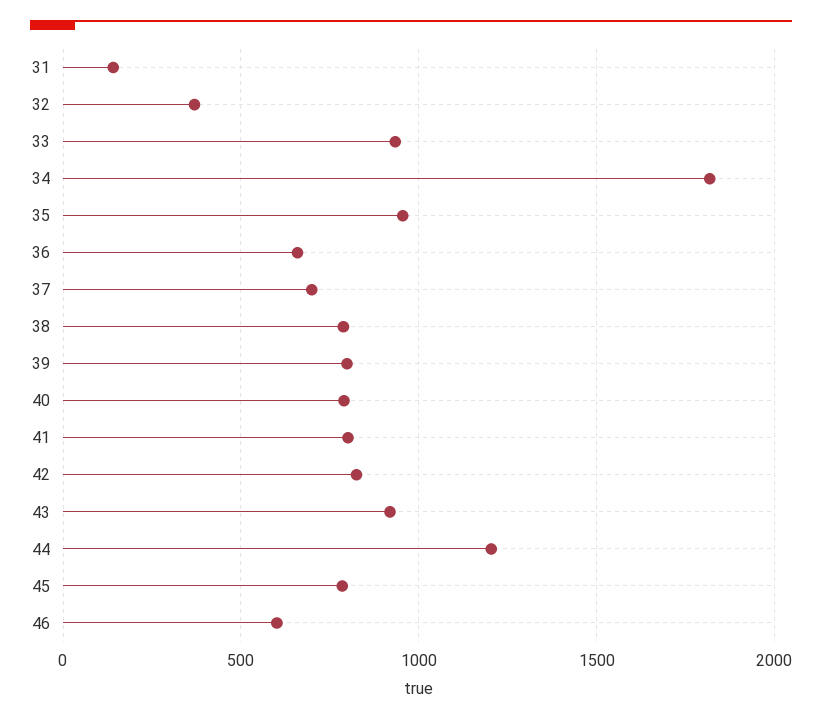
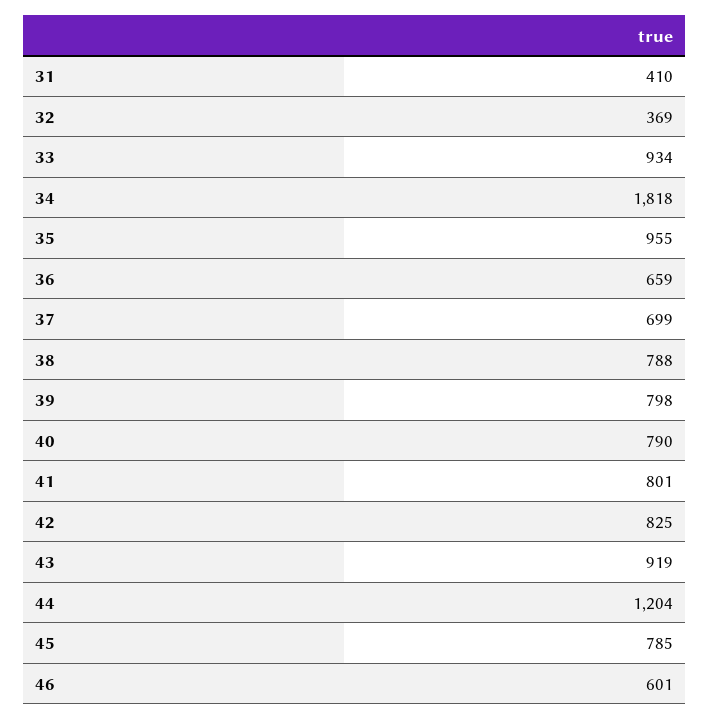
31: 150 -> 410

